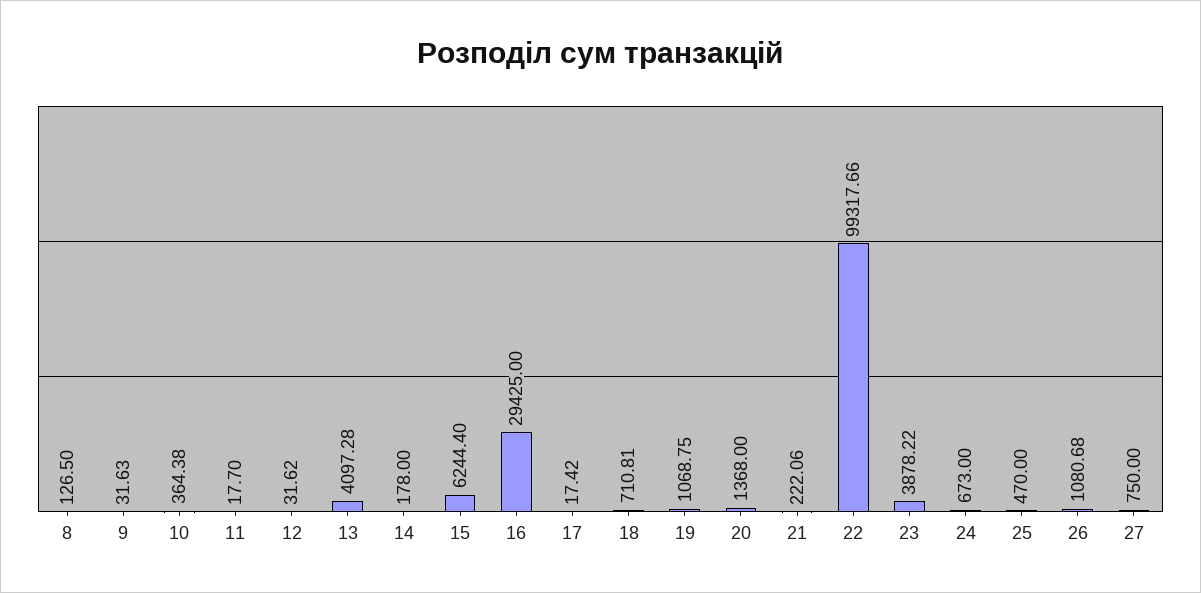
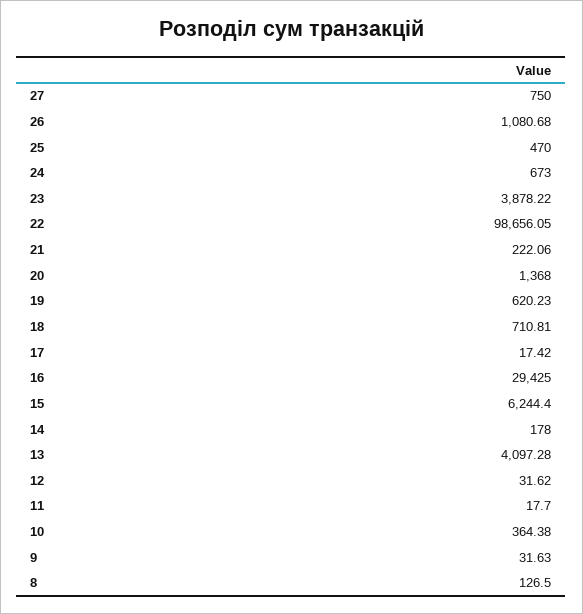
19: 1068.75 -> 620.23
22: 99317.66 -> 98656.05

